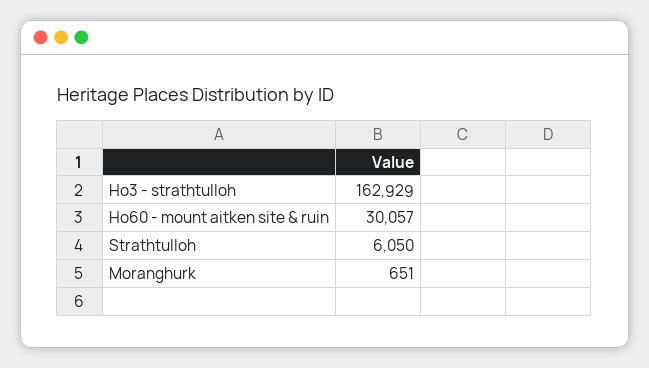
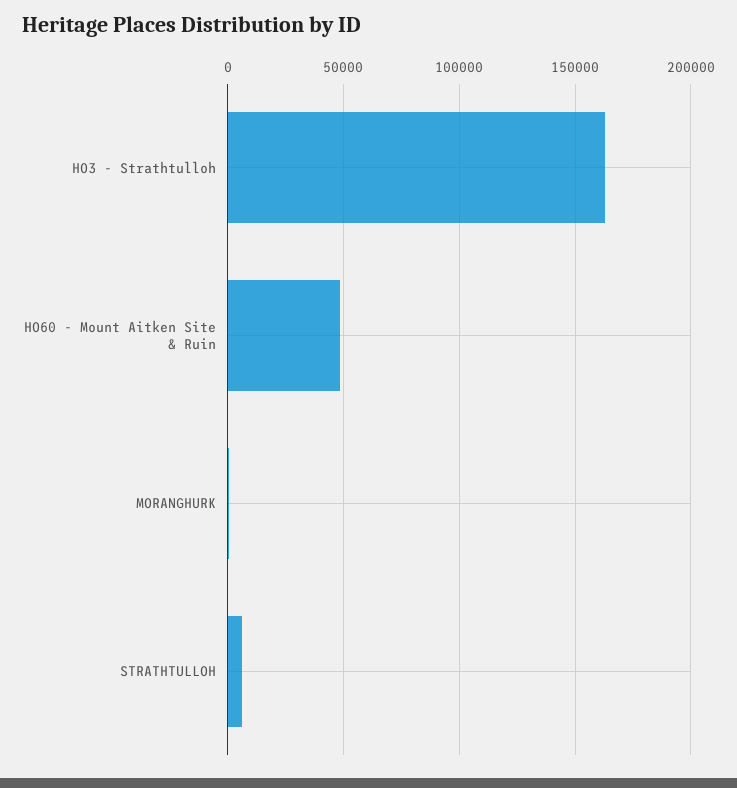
Ho60 - mount aitken site & ruin: 30057 -> 50000

